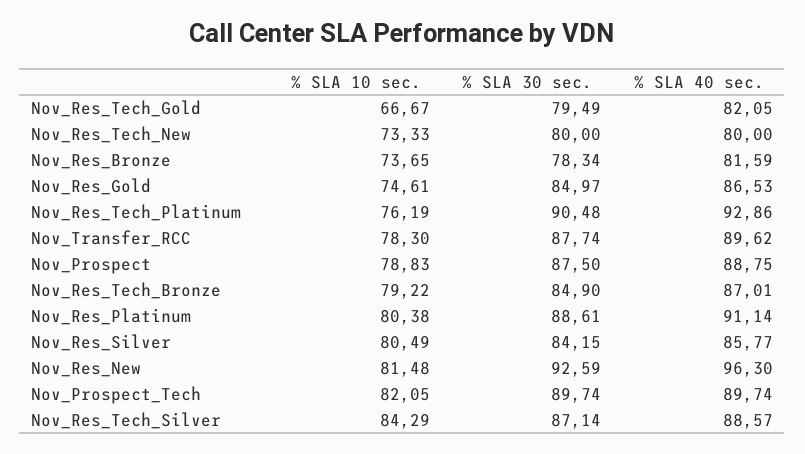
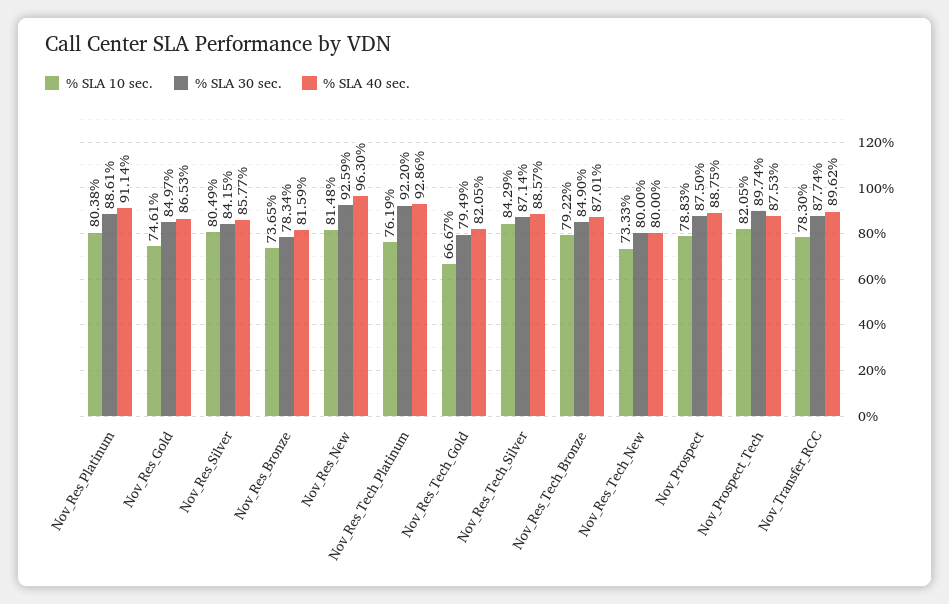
% SLA 30 sec., Nov_Res_Tech_Platinum: 90.48 -> 92.2
% SLA 40 sec., Nov_Prospect_Tech: 89.74 -> 87.53

